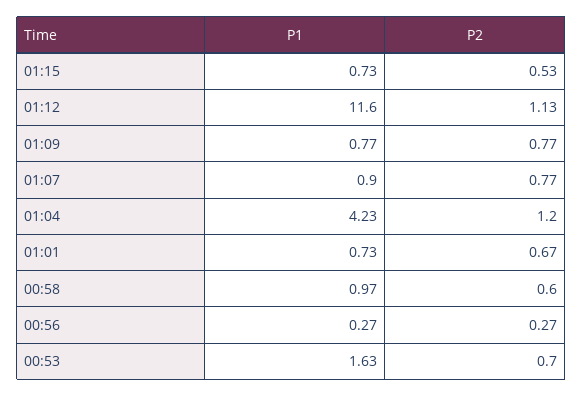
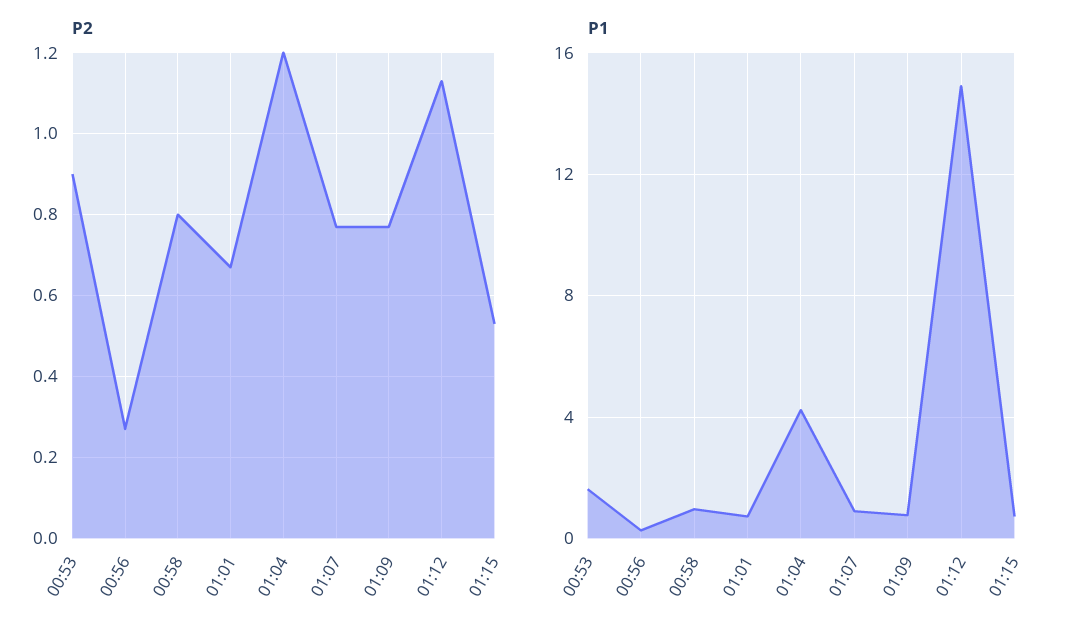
P1, 01:12: 11.6 -> 15
P2, 00:58: 0.6 -> 0.8
P2, 00:53: 0.7 -> 0.9

